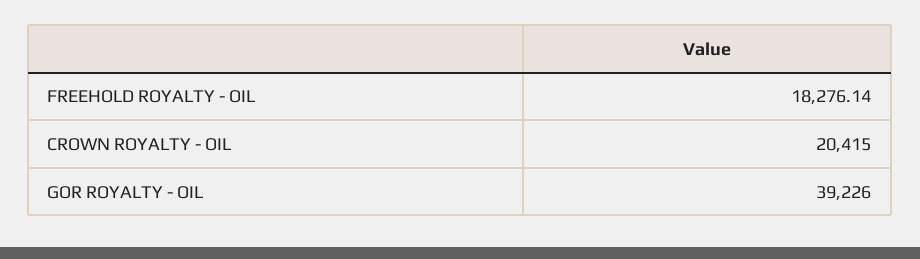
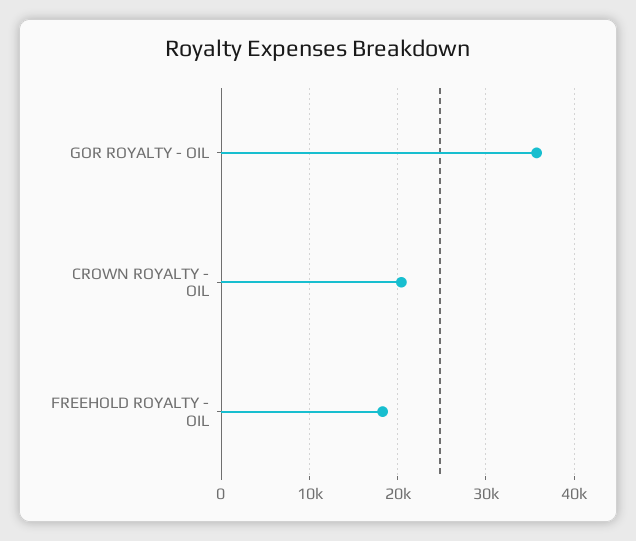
GOR ROYALTY - OIL: 39226 -> 36000

